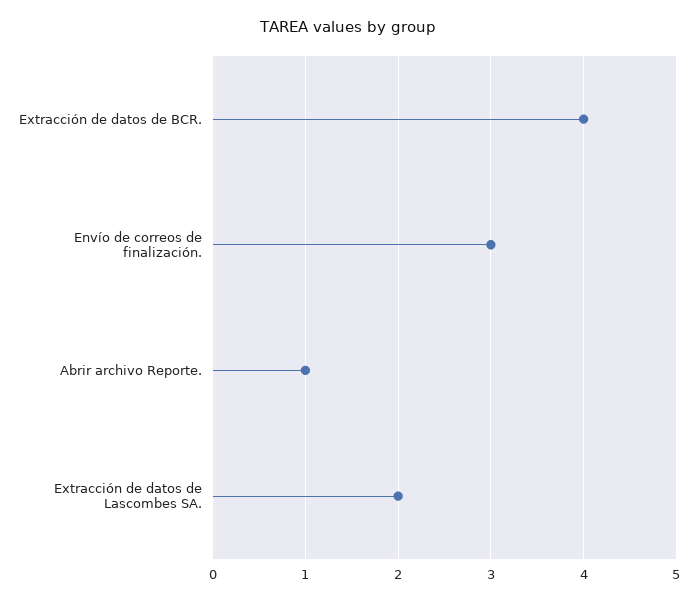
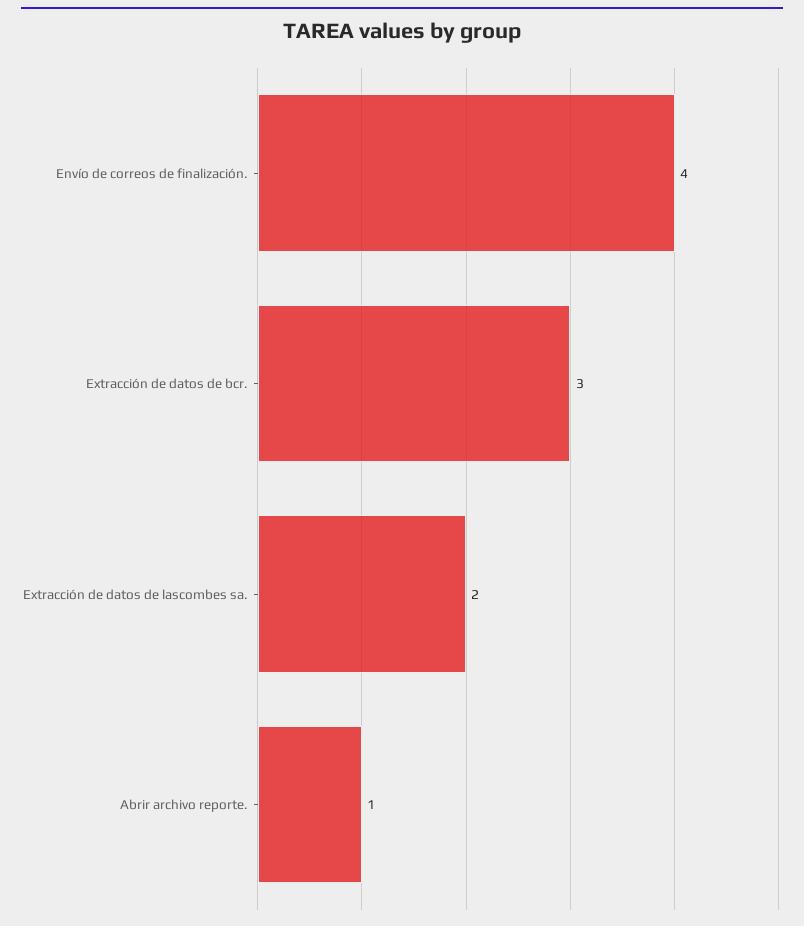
Extracción de datos de BCR.: 4 -> 3
Envío de correos de finalización.: 3 -> 4

